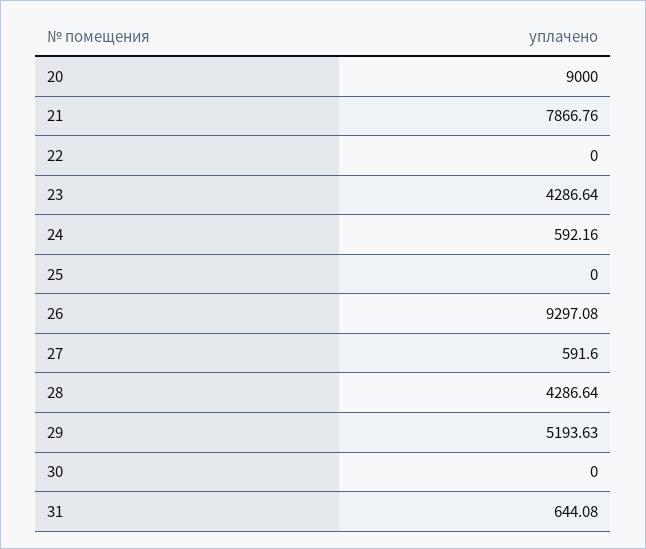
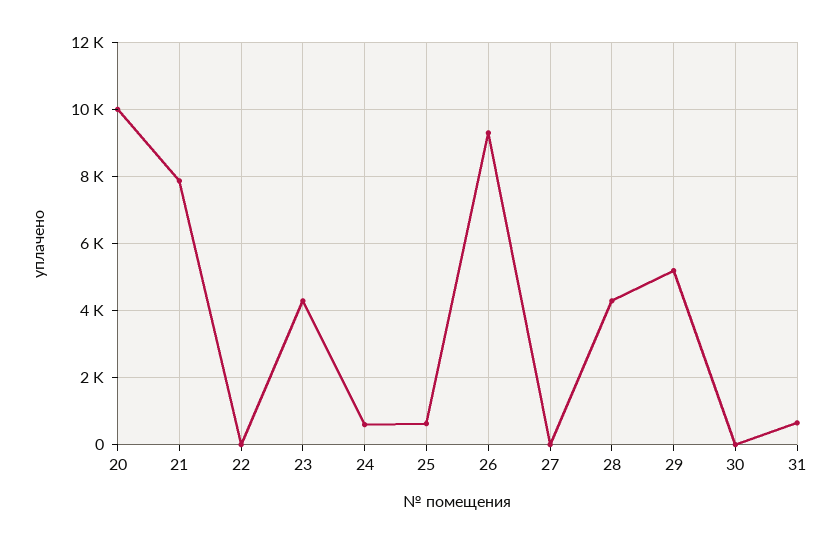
20: 9000 -> 10000
25: 0 -> 600
27: 591.6 -> 0

